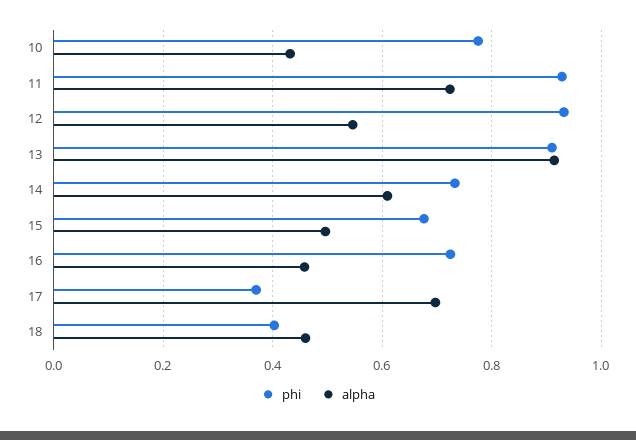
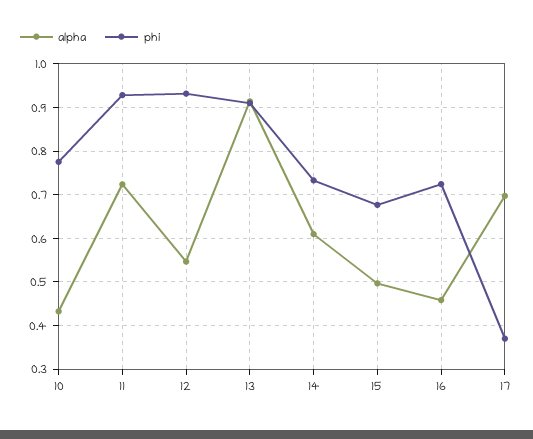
phi, 18: 0.4 -> none
alpha, 18: 0.46 -> none

